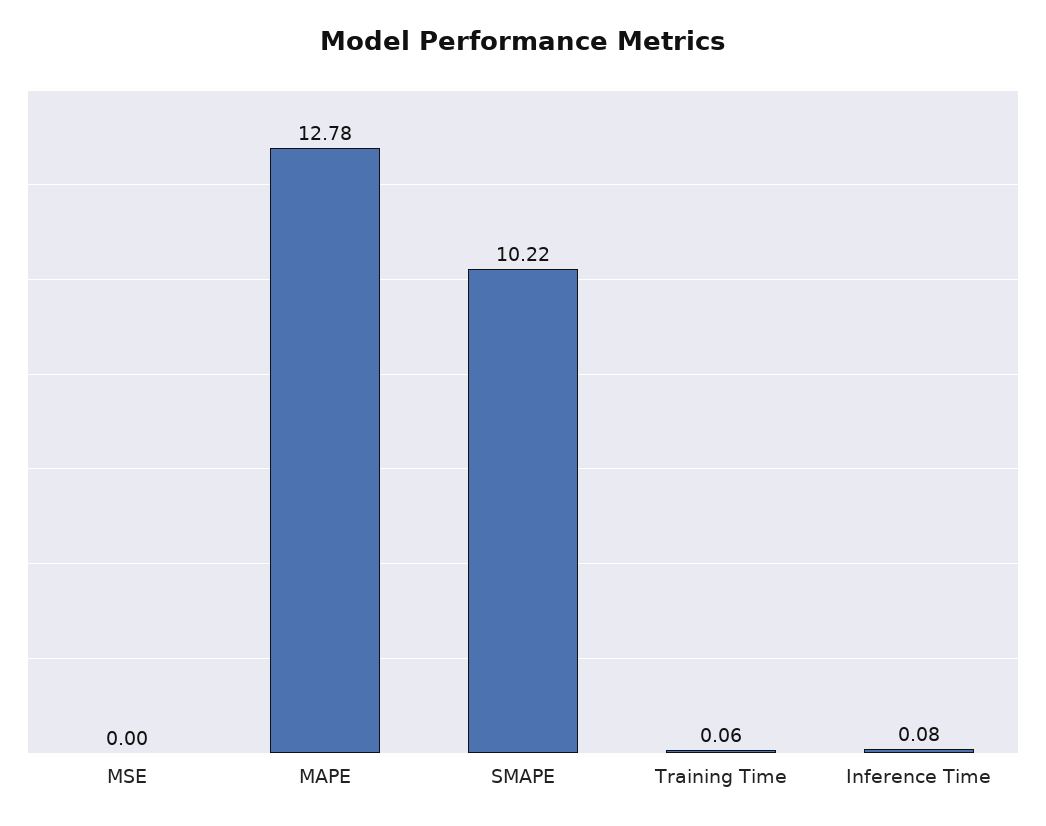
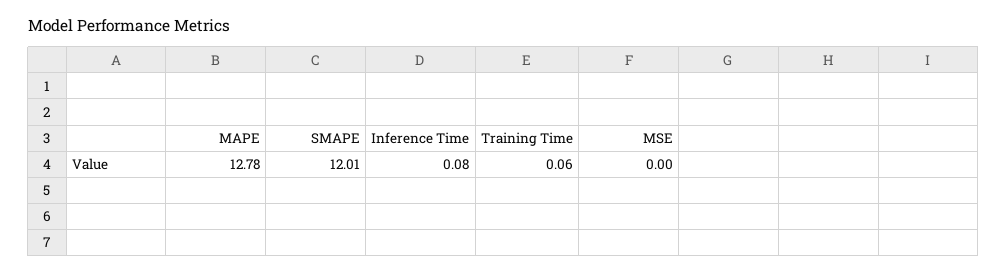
SMAPE: 10.22 -> 12.01

